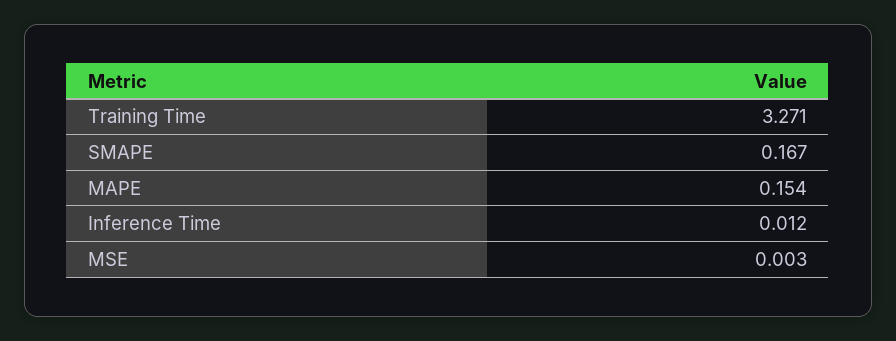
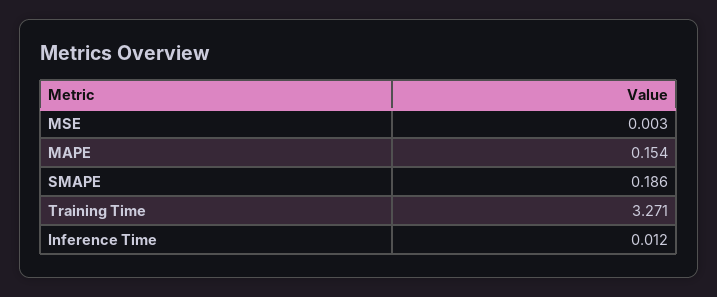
SMAPE: 0.167 -> 0.186

